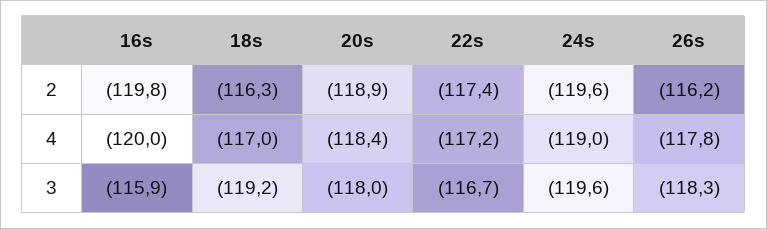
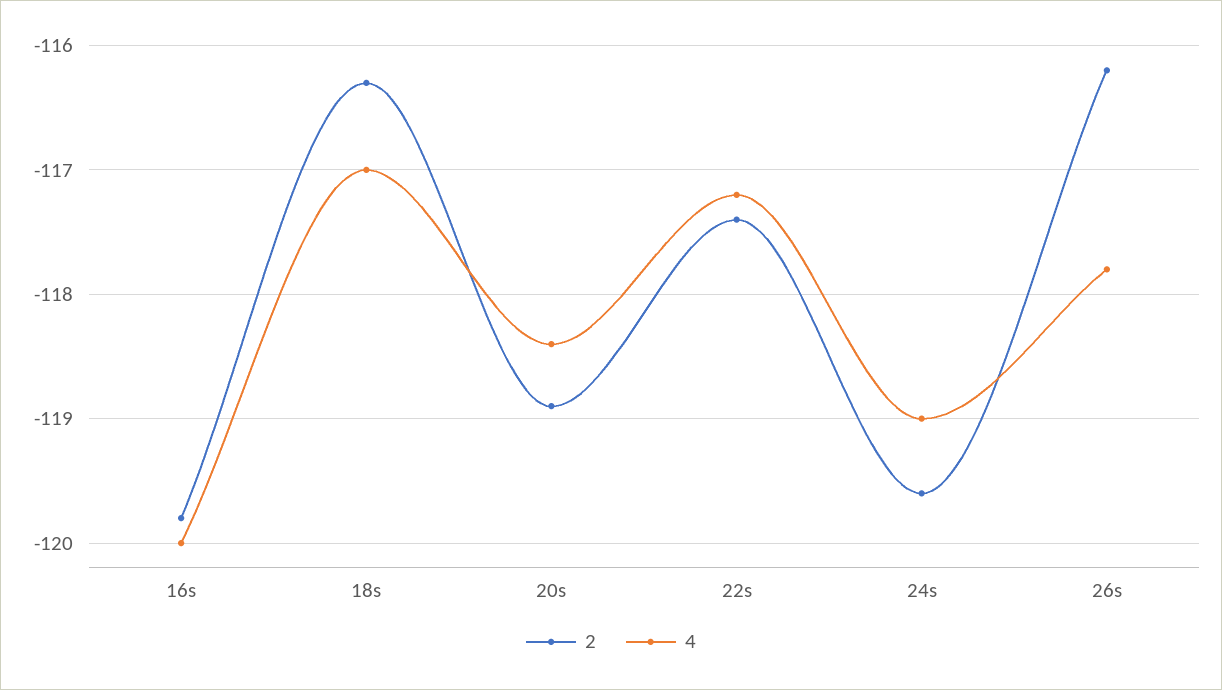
3, 16s: -115.9 -> none
3, 18s: -119.2 -> none
3, 20s: -118 -> none
3, 22s: -116.7 -> none
3, 24s: -119.6 -> none
3, 26s: -118.3 -> none

